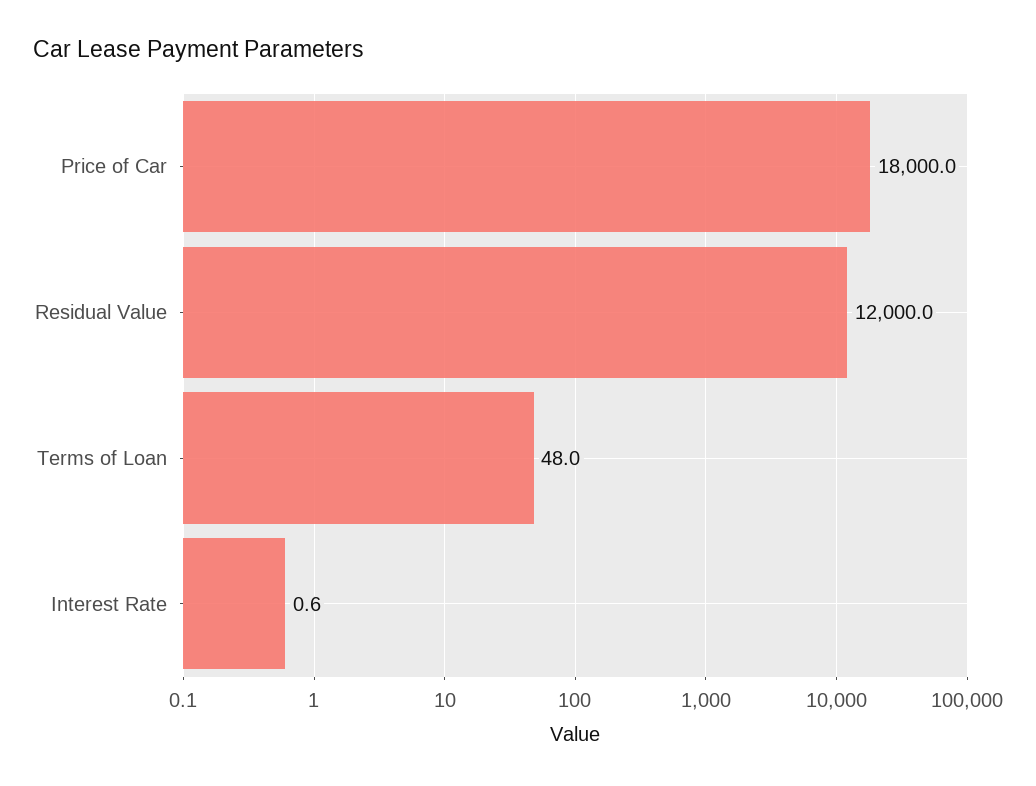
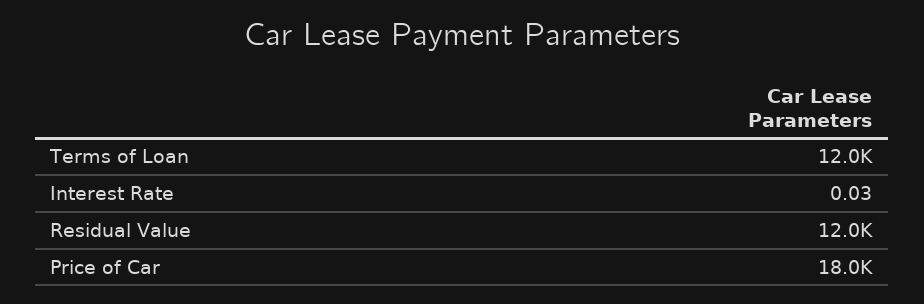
Terms of Loan: 48 -> 12000
Interest Rate: 0.6 -> 0.03

